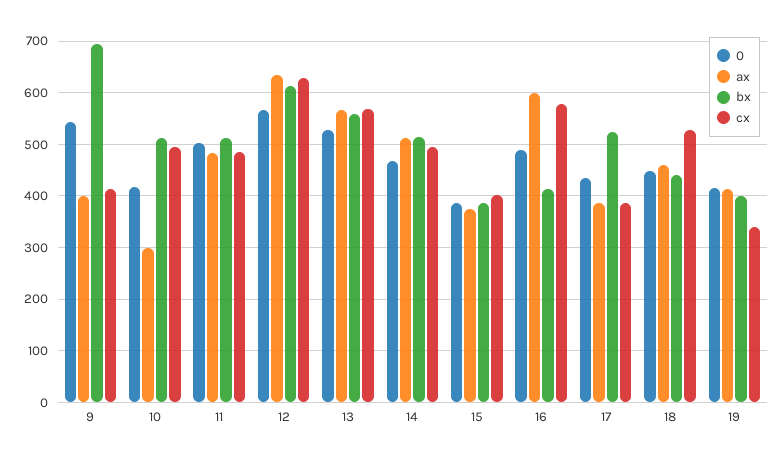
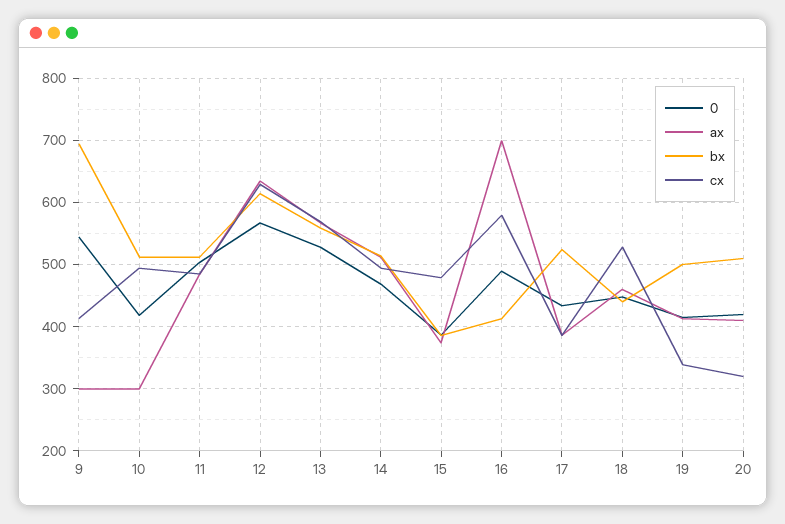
ax, 9: 400 -> 300
cx, 15: 400 -> 480
ax, 16: 600 -> 700
bx, 19: 400 -> 500
0, 20: none -> 420
ax, 20: none -> 410
bx, 20: none -> 510
cx, 20: none -> 320

